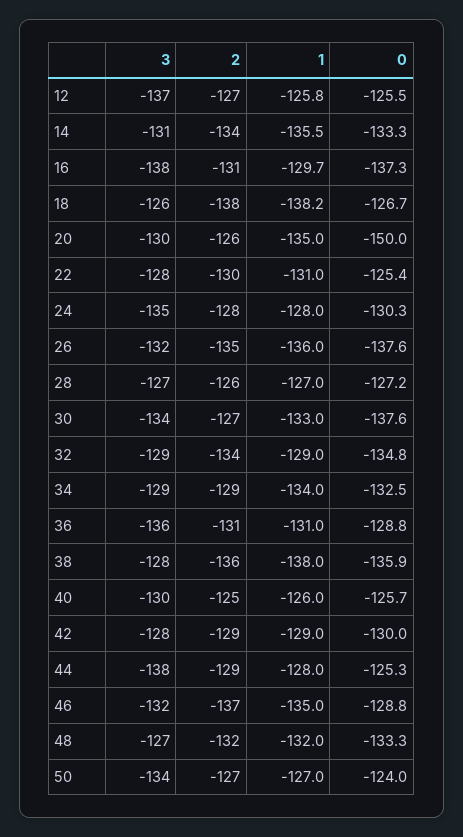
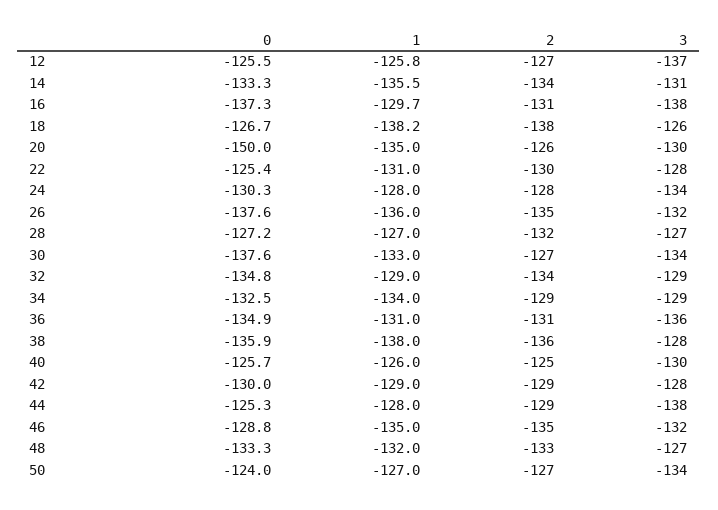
3, 24: -135 -> -134
2, 28: -126 -> -132
0, 36: -128.8 -> -134.9
2, 46: -137 -> -135
2, 48: -132 -> -133

